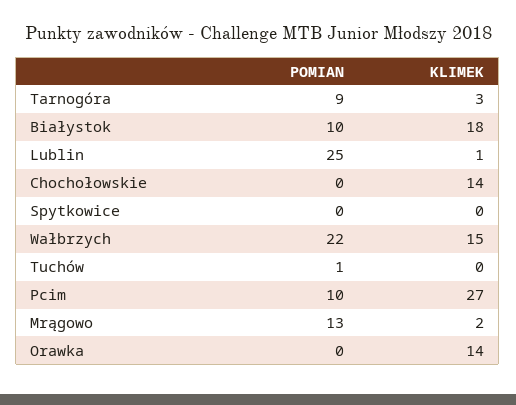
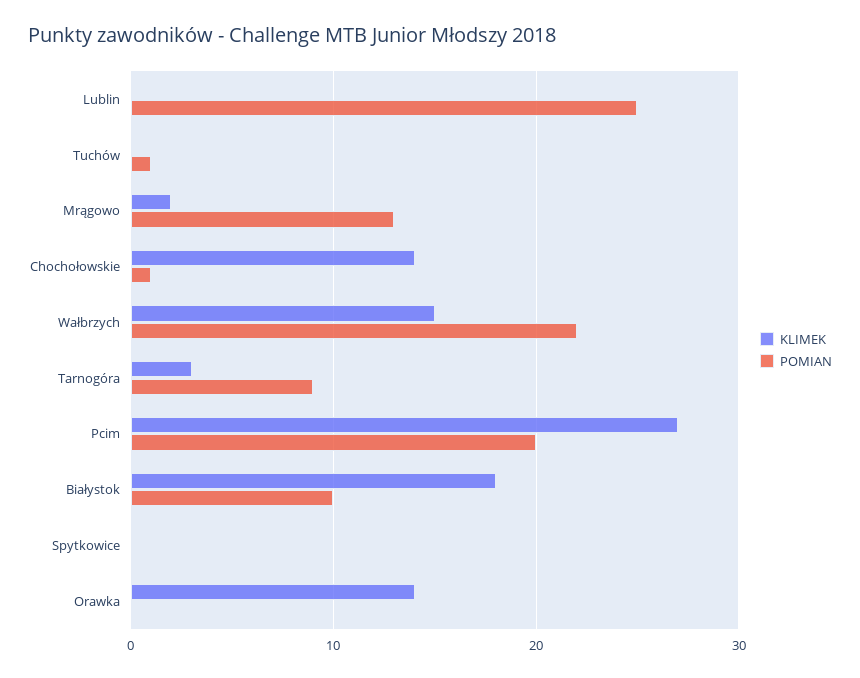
KLIMEK, Lublin: 1 -> 0
POMIAN, Chochołowskie: 0 -> 1
POMIAN, Pcim: 10 -> 20

